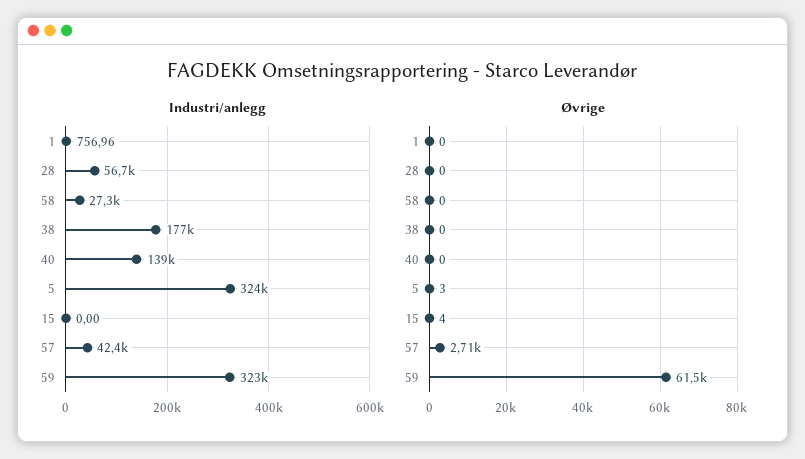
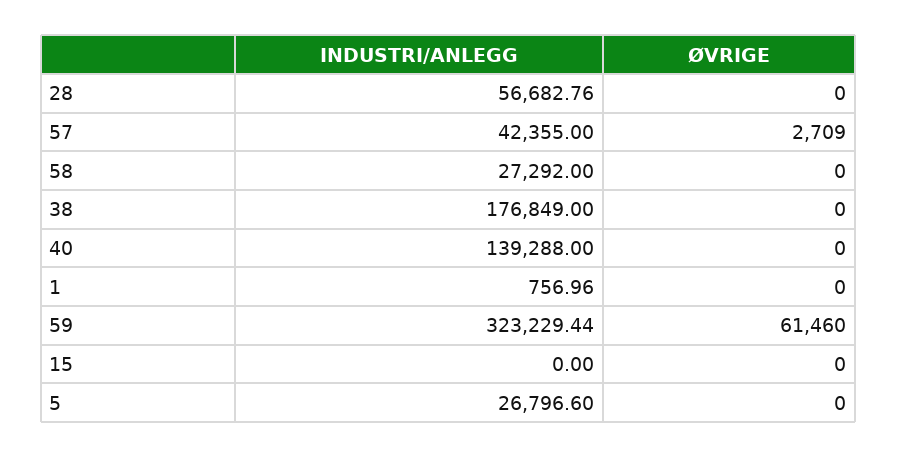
Industri/anlegg, 5: 324000 -> 26796.6
Øvrige, 5: 3 -> 0
Øvrige, 15: 4 -> 0

